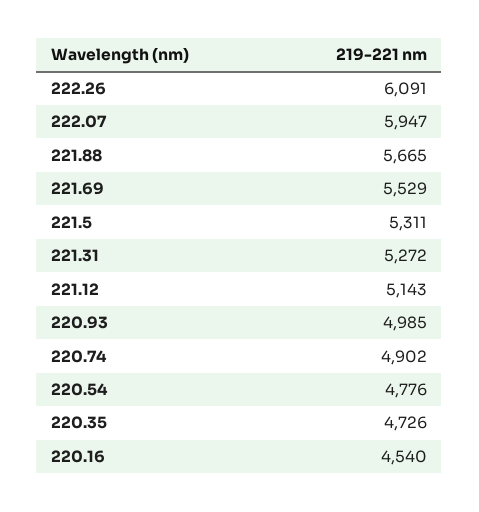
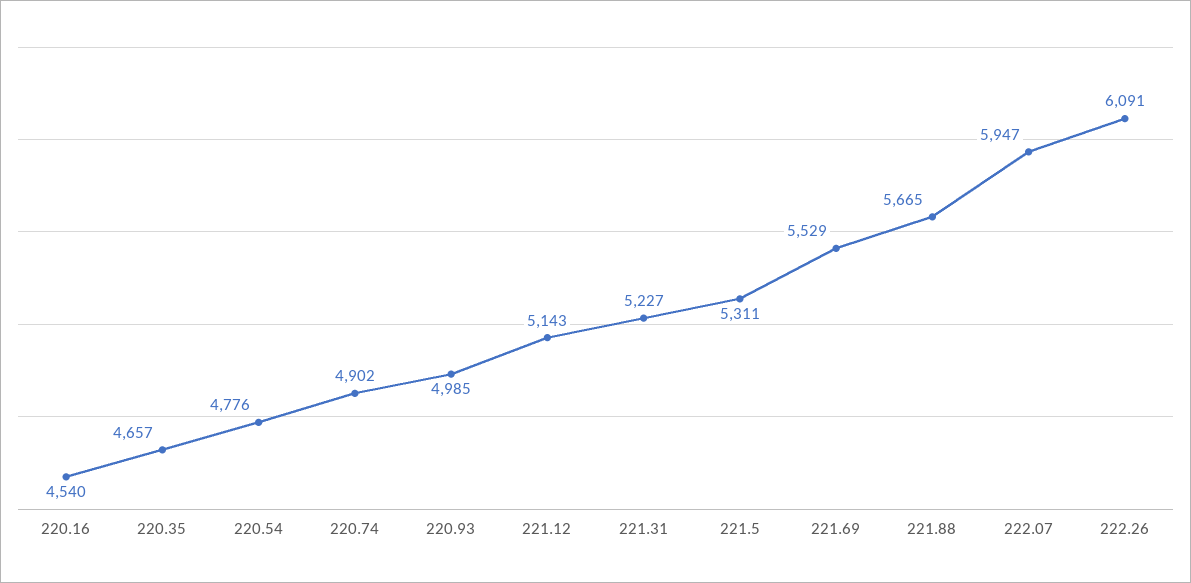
221.31: 5272 -> 5227
220.35: 4726 -> 4657

